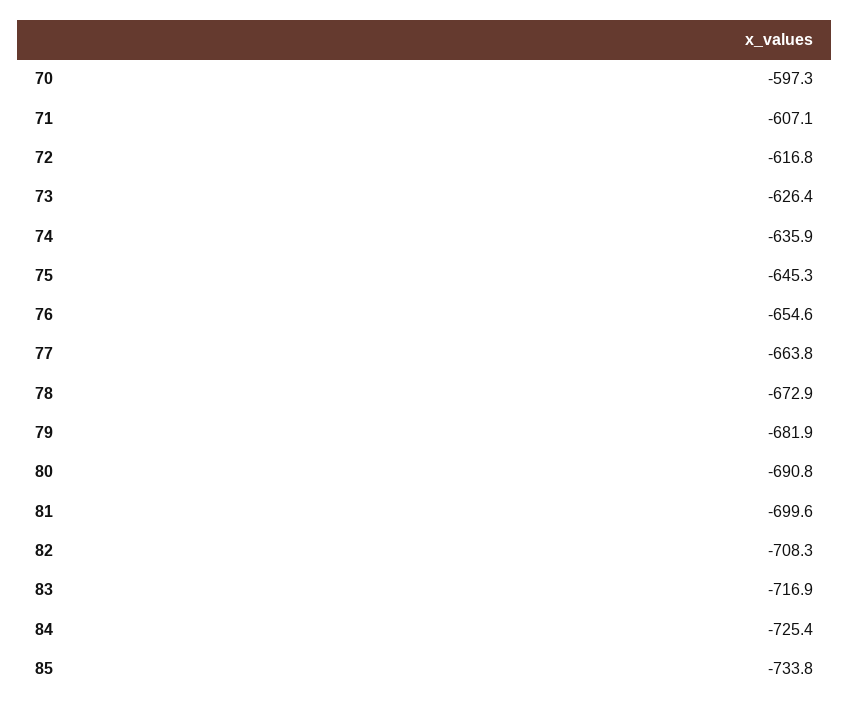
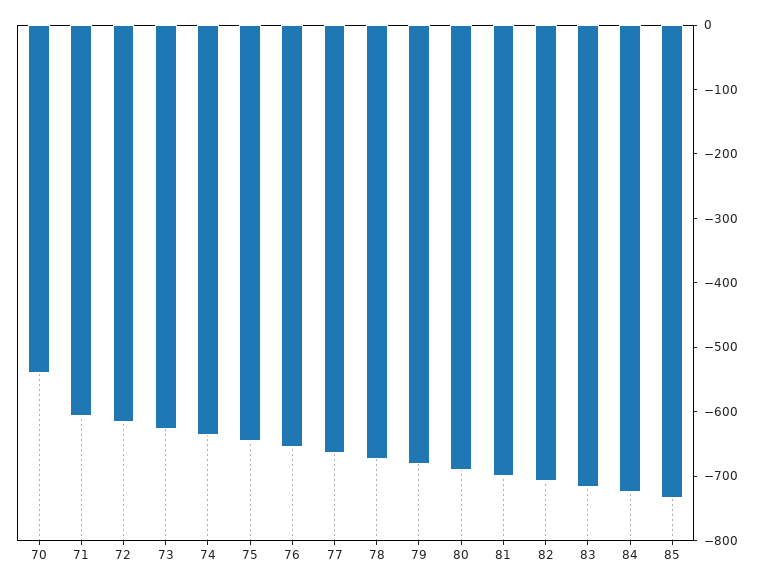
70: -597.3 -> -540

